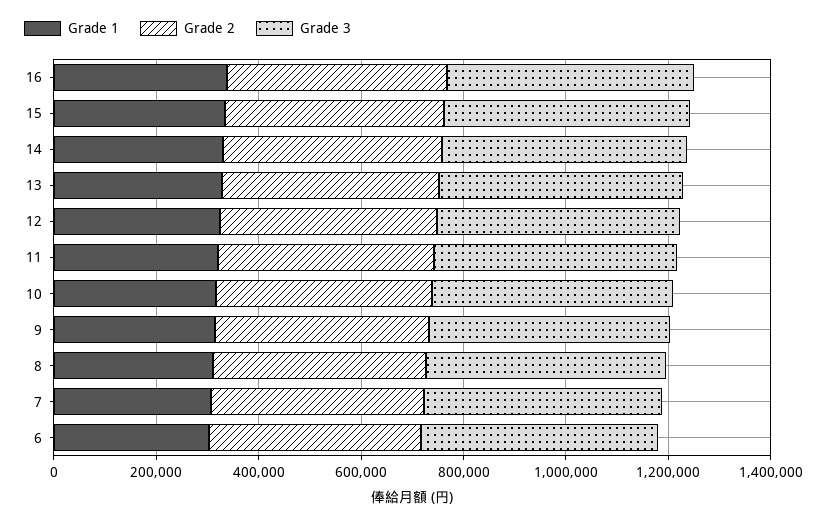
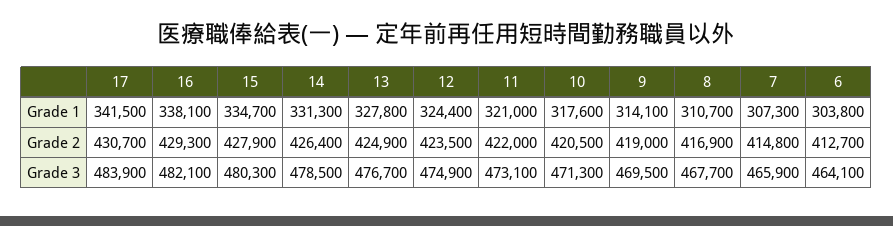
Grade 1, 17: none -> 341500
Grade 2, 17: none -> 430700
Grade 3, 17: none -> 483900

